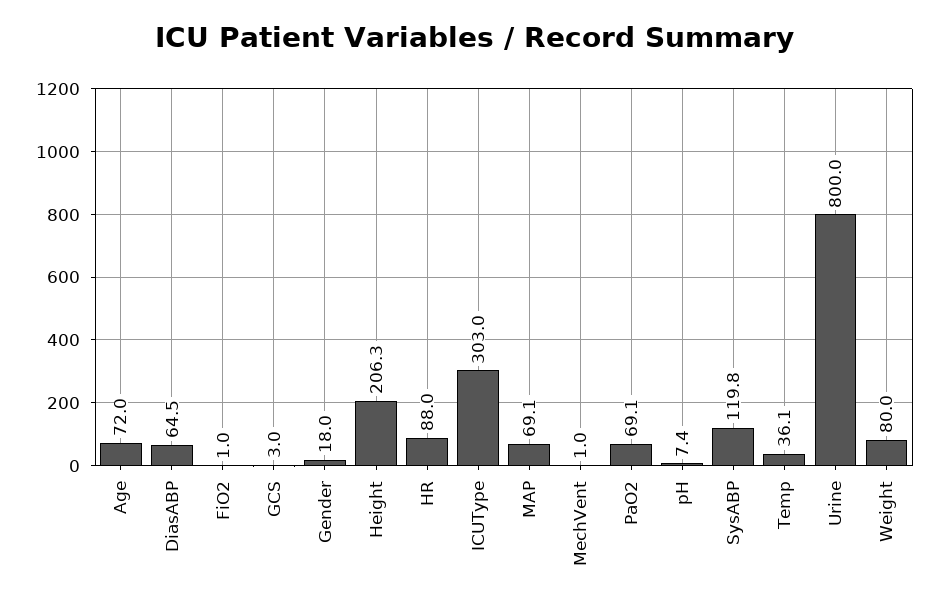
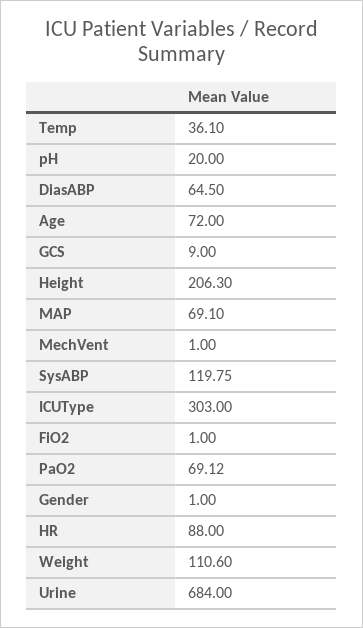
GCS: 3 -> 9
Gender: 18 -> 1
pH: 7.4 -> 20
Urine: 800 -> 684
Weight: 80 -> 110.6

